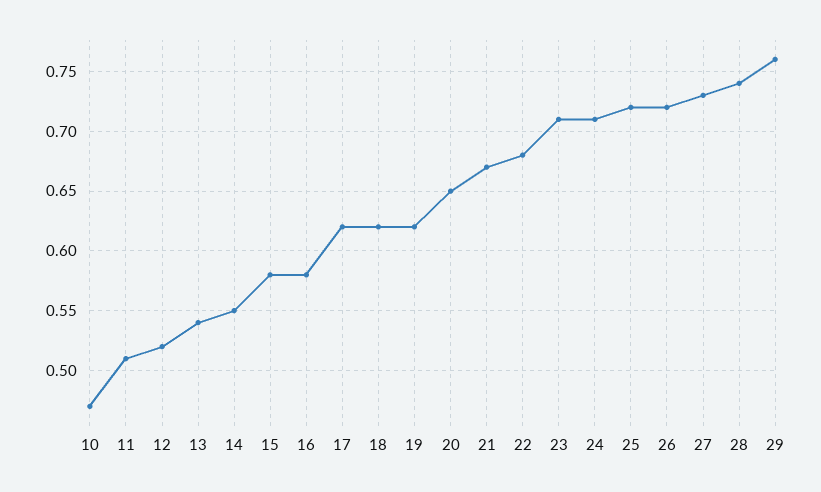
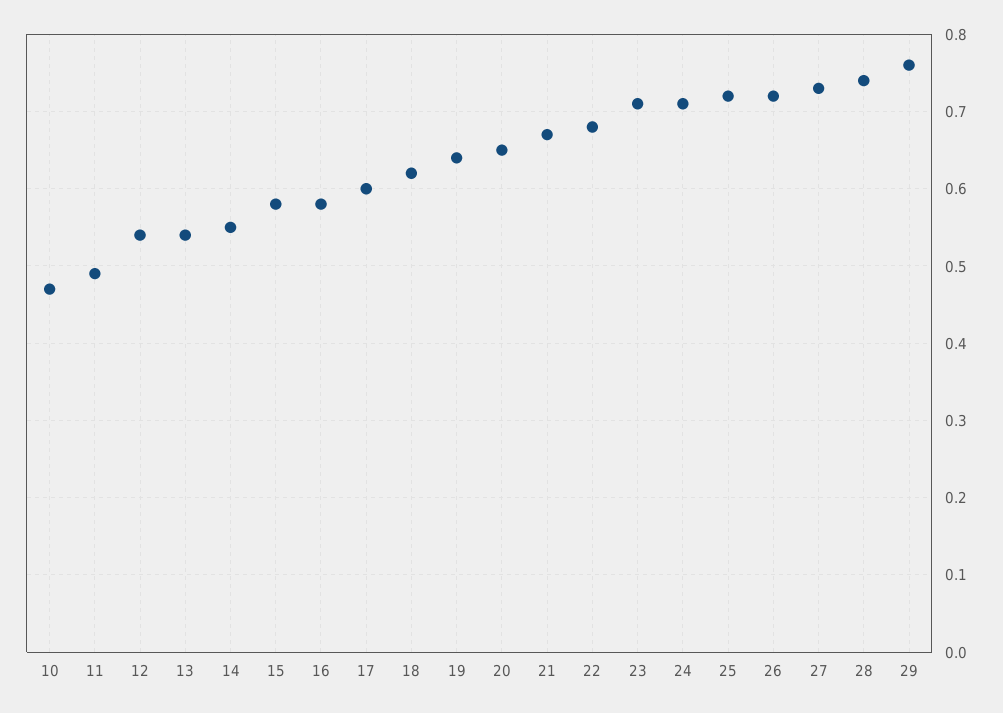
11: 0.51 -> 0.49
12: 0.52 -> 0.54
17: 0.62 -> 0.6
19: 0.62 -> 0.64

